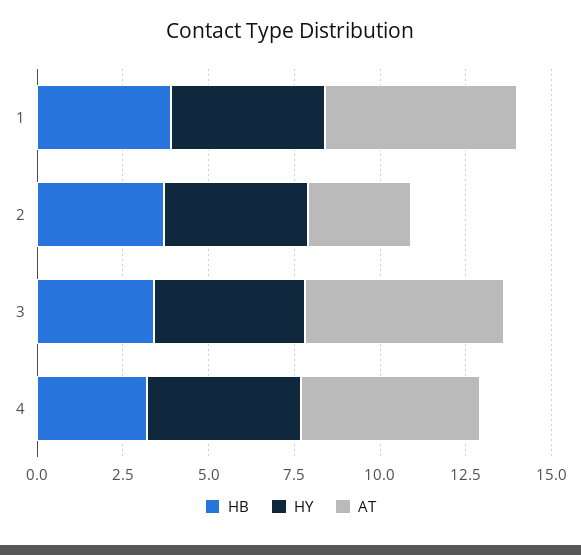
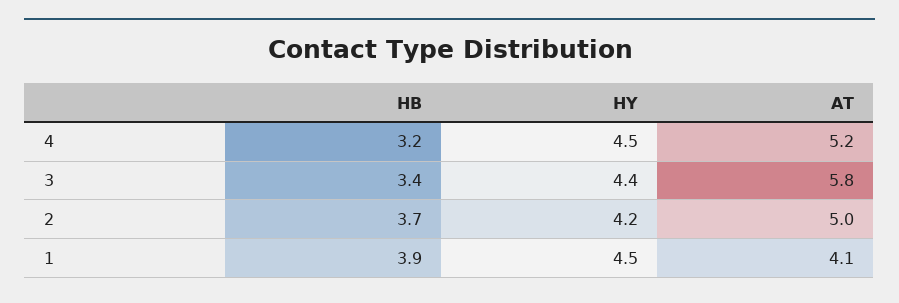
AT, 1: 5.5 -> 4.1
AT, 2: 3 -> 5

